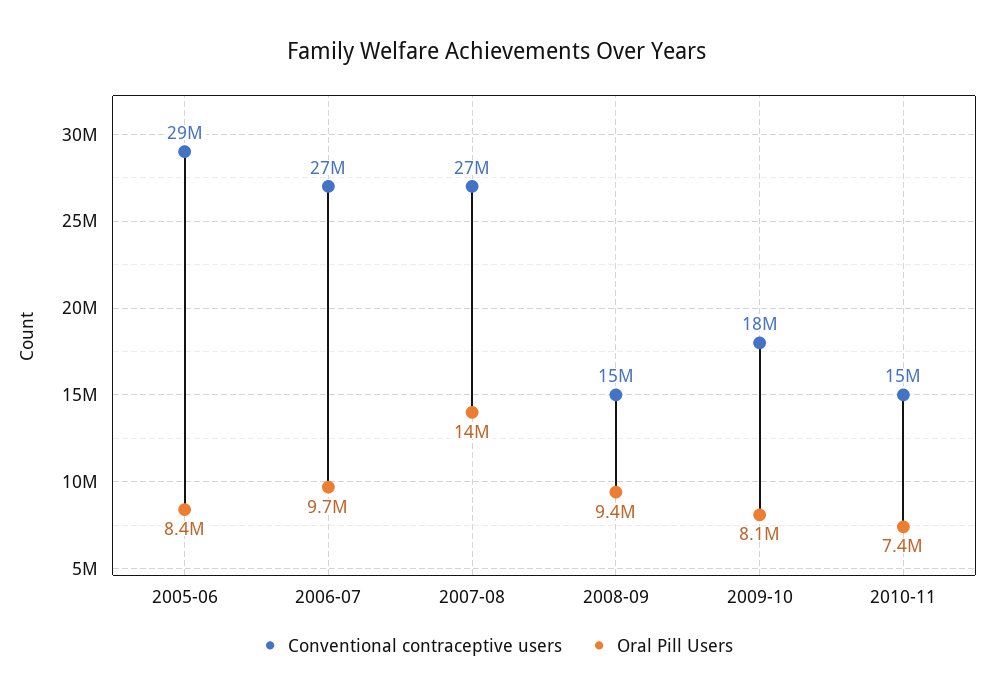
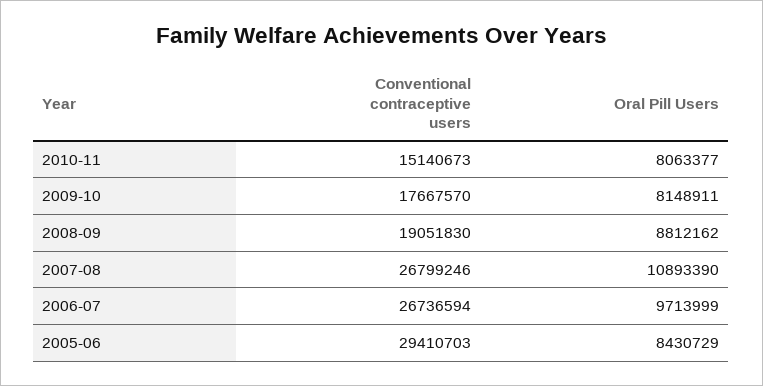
Oral Pill Users, 2007-08: 14000000 -> 10893390
Conventional contraceptive users, 2008-09: 15000000 -> 19051830
Oral Pill Users, 2008-09: 9400000 -> 8812162
Oral Pill Users, 2010-11: 7400000 -> 8063377

